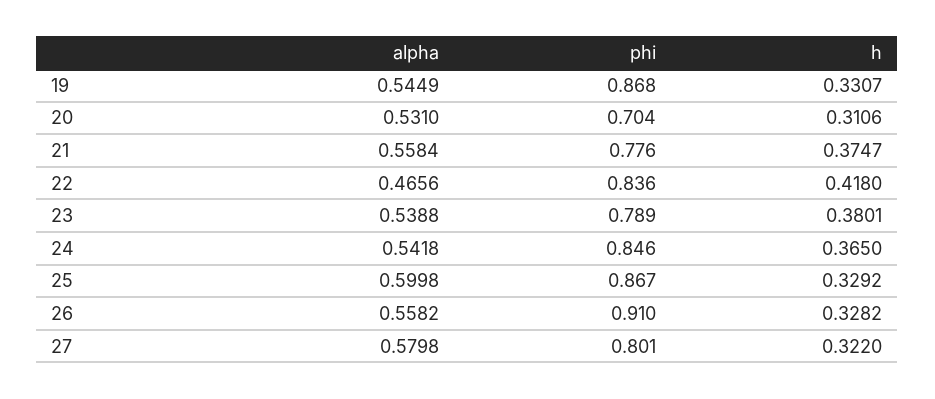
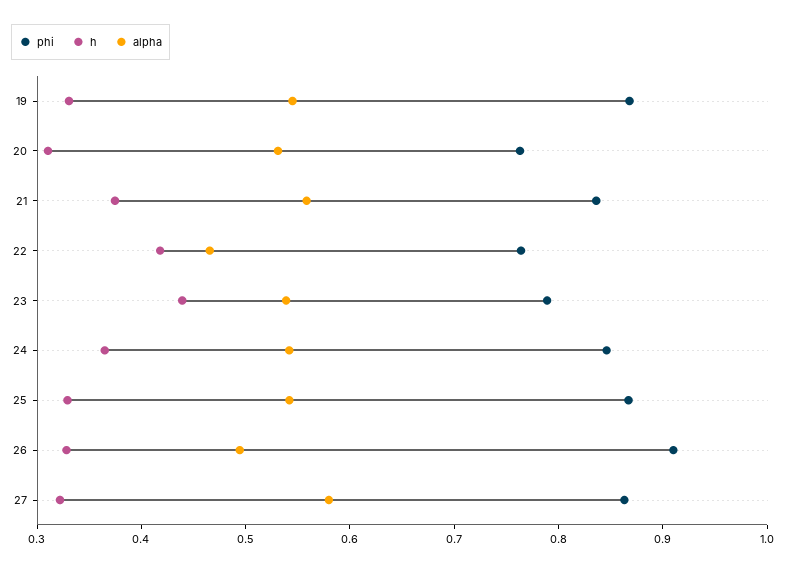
phi, 20: 0.704 -> 0.76
phi, 21: 0.776 -> 0.84
phi, 22: 0.836 -> 0.76
h, 23: 0.3801 -> 0.44
alpha, 25: 0.5998 -> 0.54
alpha, 26: 0.5582 -> 0.5
phi, 27: 0.801 -> 0.86

